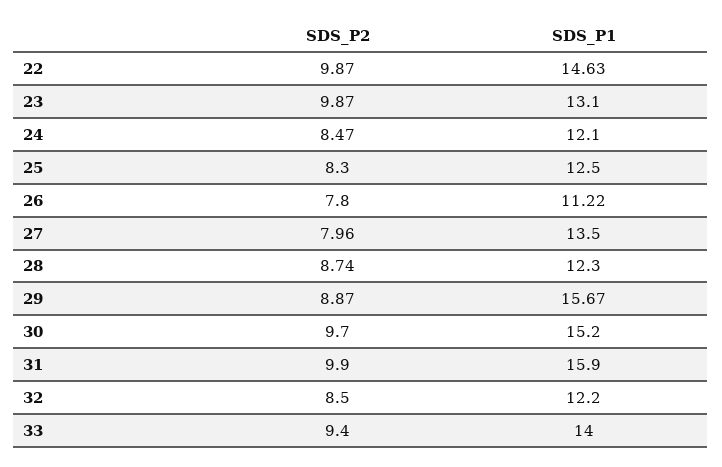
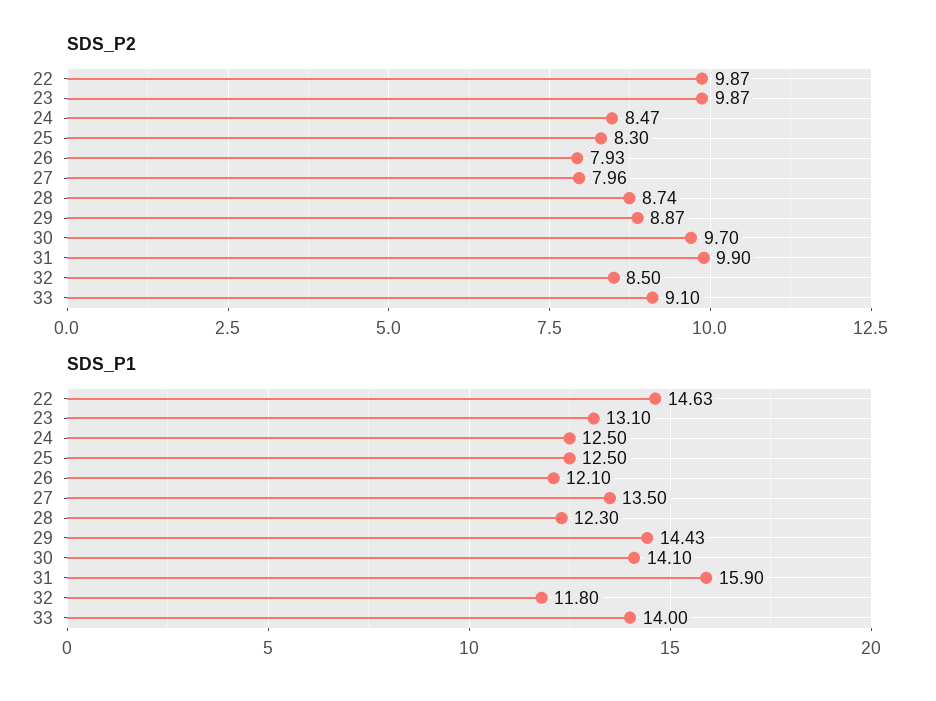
SDS_P1, 24: 12.1 -> 12.5
SDS_P2, 26: 7.8 -> 7.93
SDS_P1, 26: 11.22 -> 12.1
SDS_P1, 29: 15.67 -> 14.43
SDS_P1, 30: 15.2 -> 14.1
SDS_P1, 32: 12.2 -> 11.8
SDS_P2, 33: 9.4 -> 9.1

